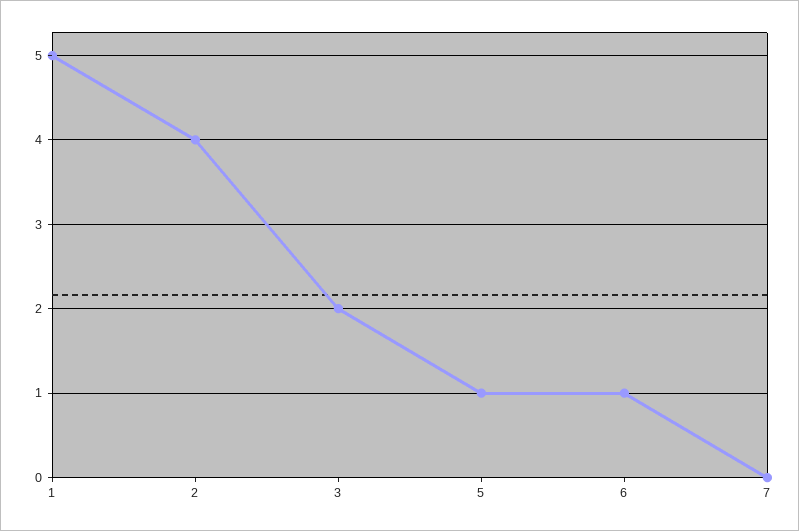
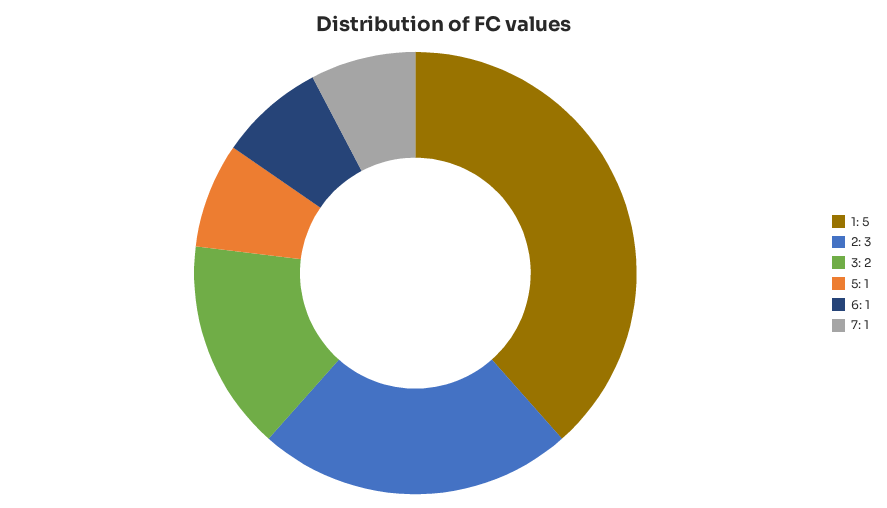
2: 4 -> 3
7: 0 -> 1

